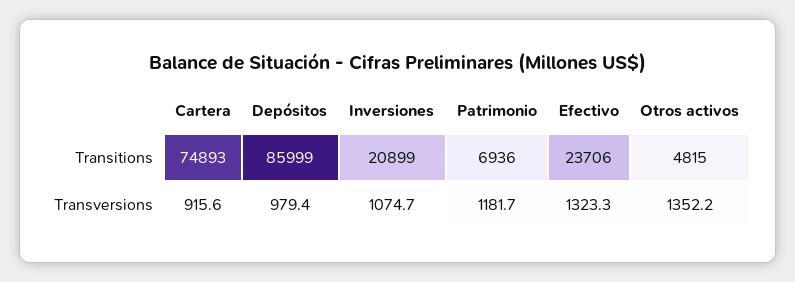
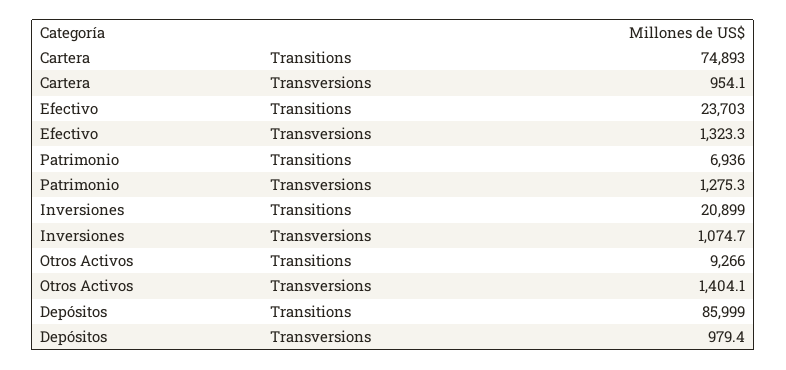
Efectivo, Transitions: 23706 -> 23703
Otros activos, Transitions: 4815 -> 9266
Cartera, Transversions: 915.6 -> 954.1
Patrimonio, Transversions: 1181.7 -> 1275.3
Otros activos, Transversions: 1352.2 -> 1404.1

